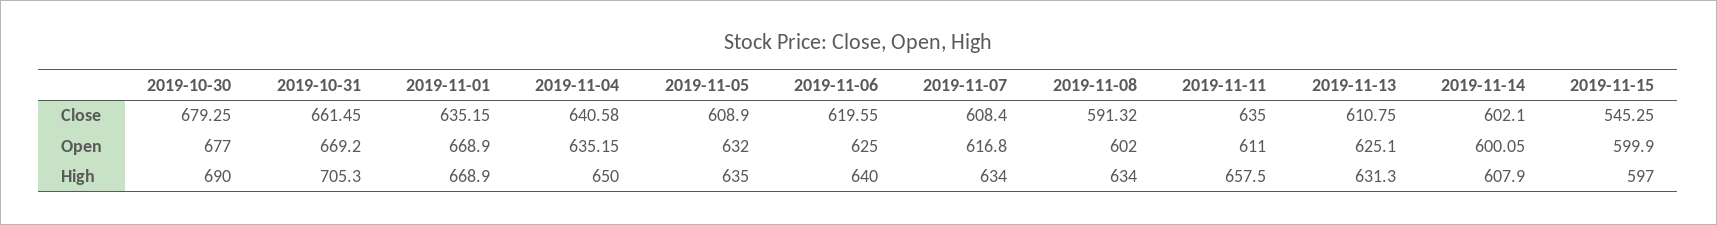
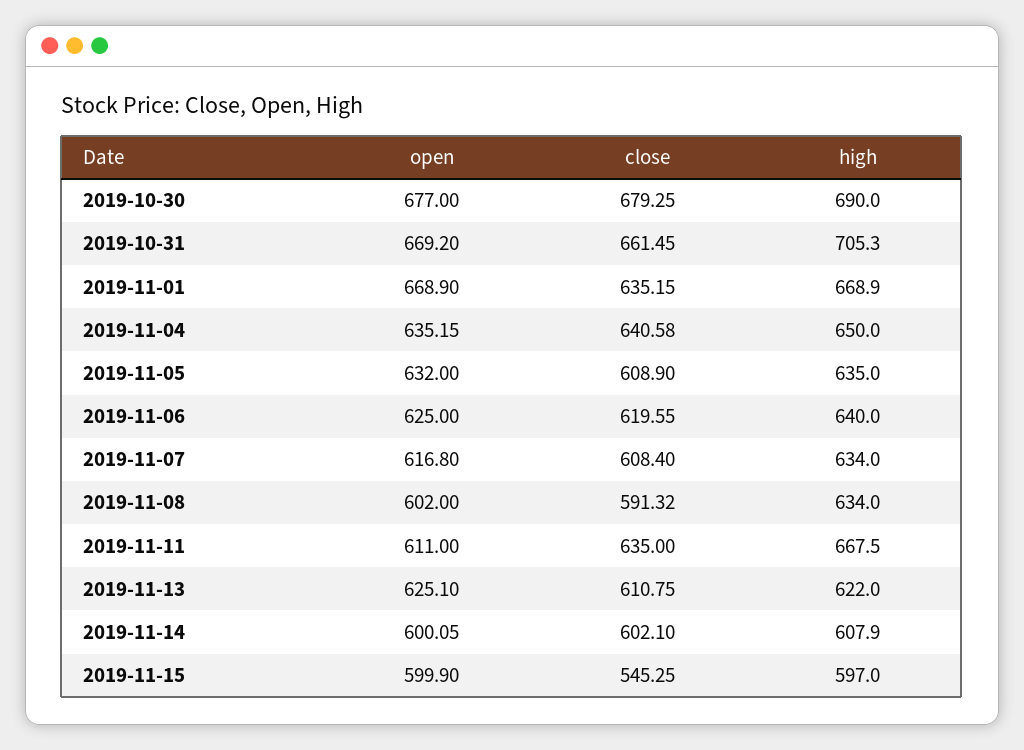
2019-11-11, High: 657.5 -> 667.5
2019-11-13, High: 631.3 -> 622

